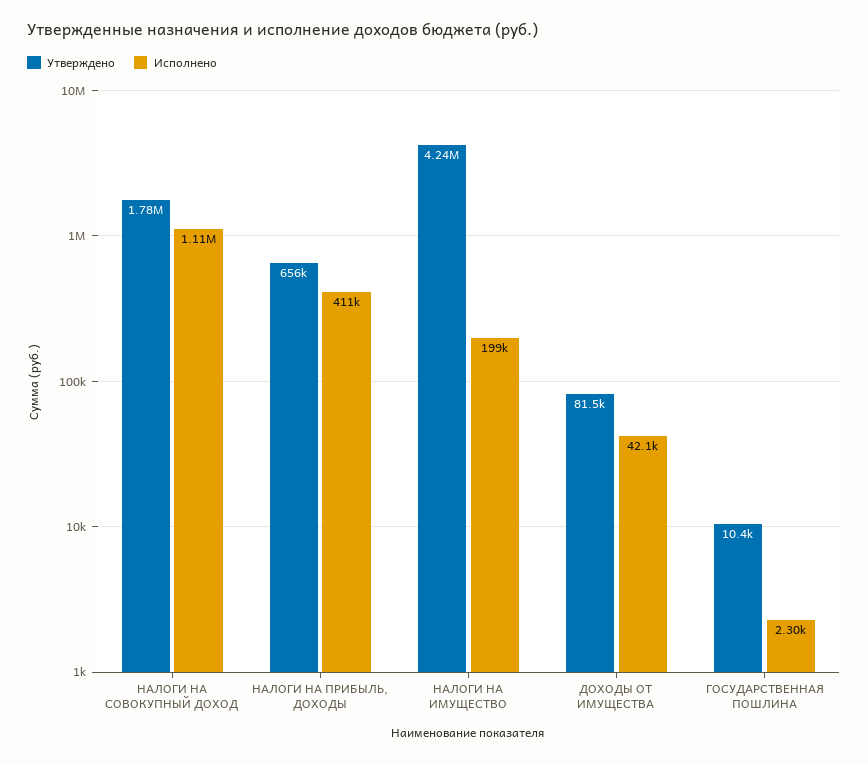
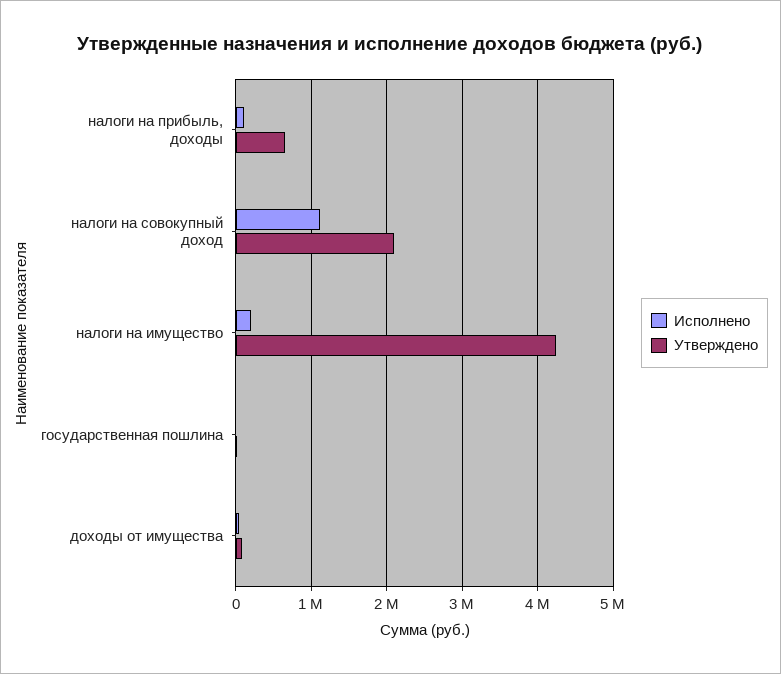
Утверждено, НАЛОГИ НА СОВОКУПНЫЙ ДОХОД: 1780000 -> 2100000
Исполнено, НАЛОГИ НА ПРИБЫЛЬ, ДОХОДЫ: 411000 -> 100000

